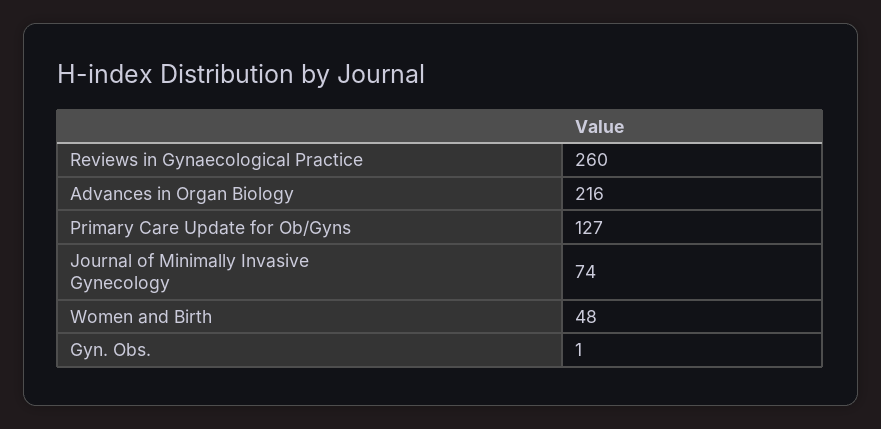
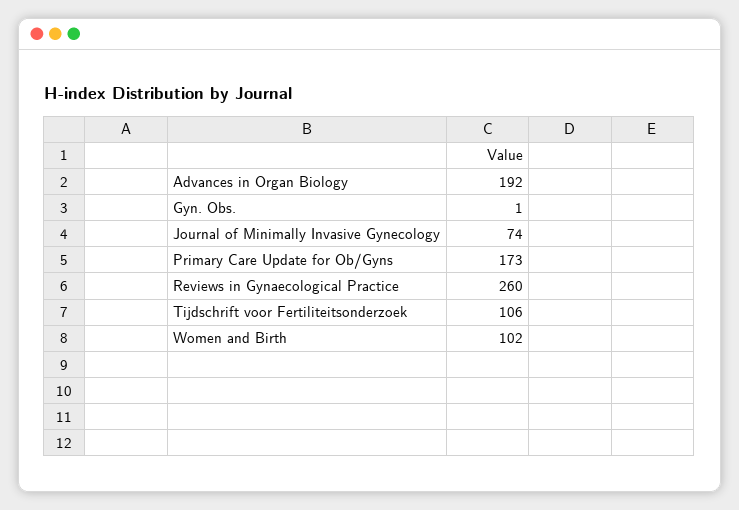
Advances in Organ Biology: 216 -> 192
Primary Care Update for Ob/Gyns: 127 -> 173
Women and Birth: 48 -> 102
Tijdschrift voor Fertiliteitsonderzoek: none -> 106

